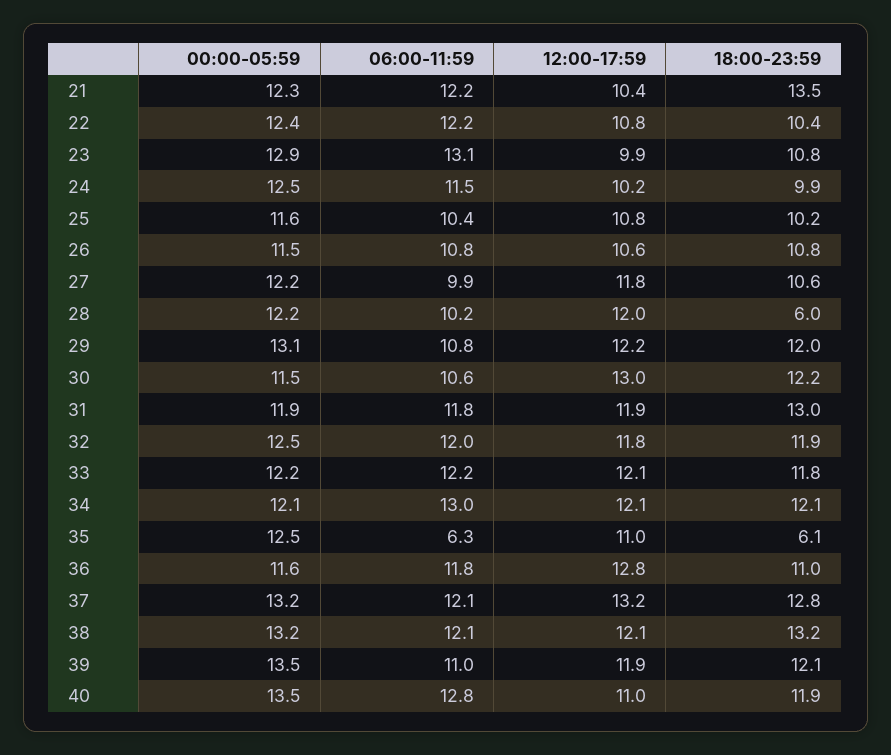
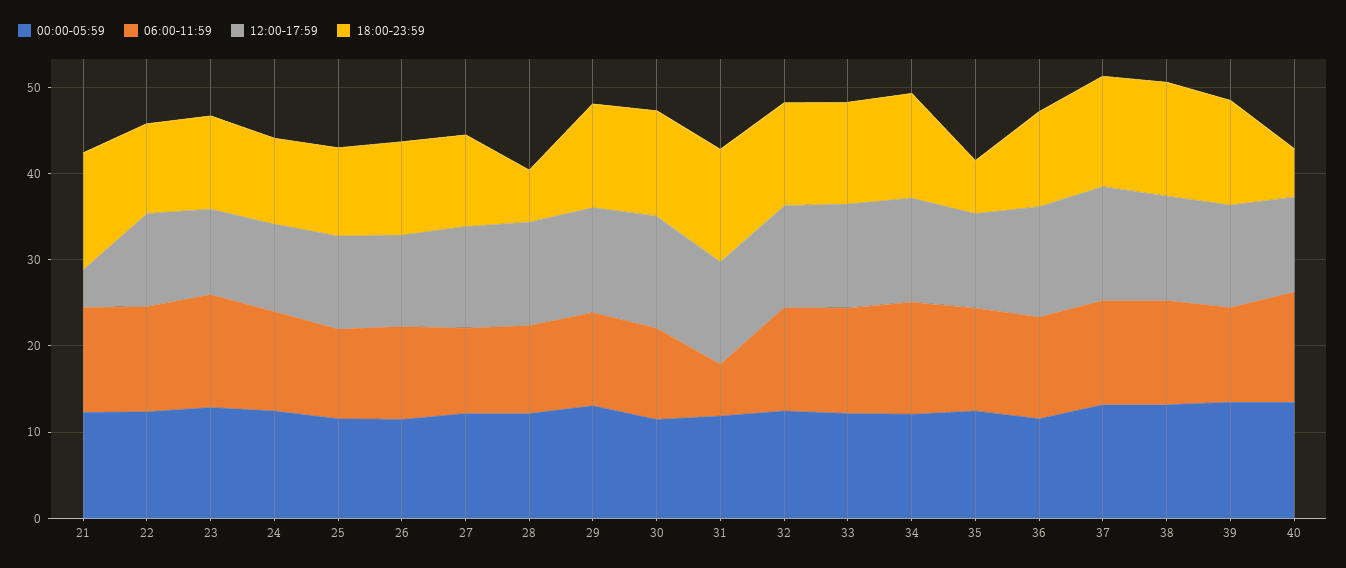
12:00-17:59, 21: 10.4 -> 4
06:00-11:59, 31: 11.8 -> 6
06:00-11:59, 35: 6.3 -> 12
18:00-23:59, 40: 11.9 -> 6

